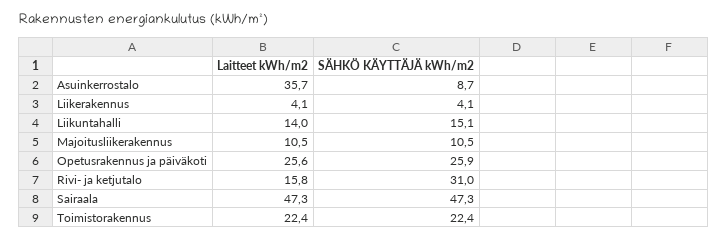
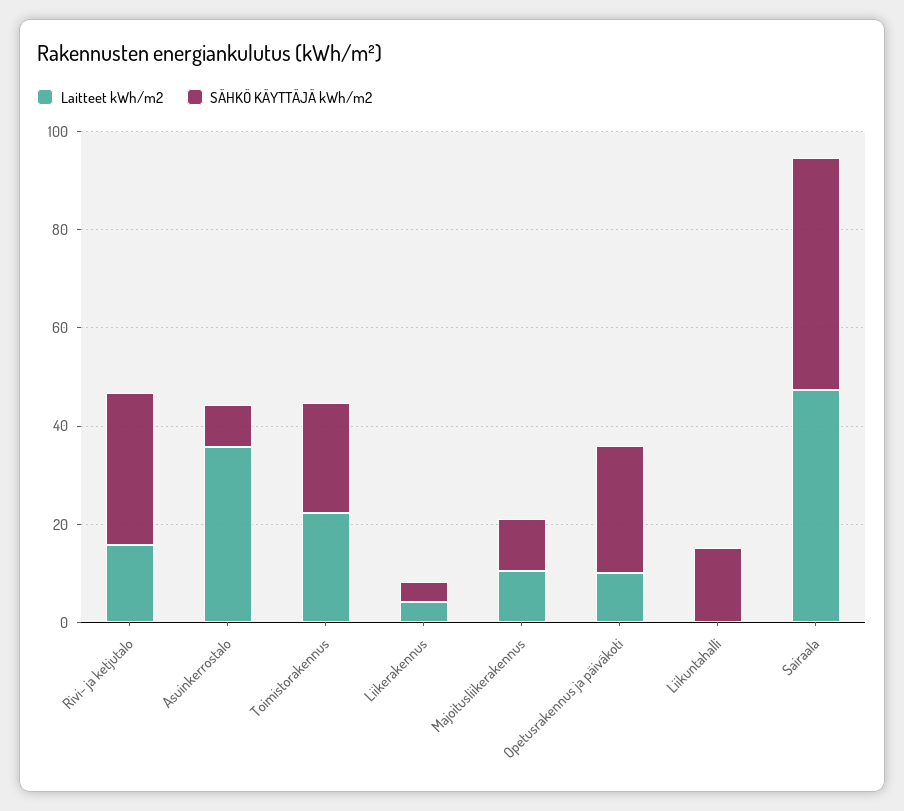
Laitteet kWh/m2, Liikuntahalli: 14 -> 0
Laitteet kWh/m2, Opetusrakennus ja päiväkoti: 25.6 -> 10

